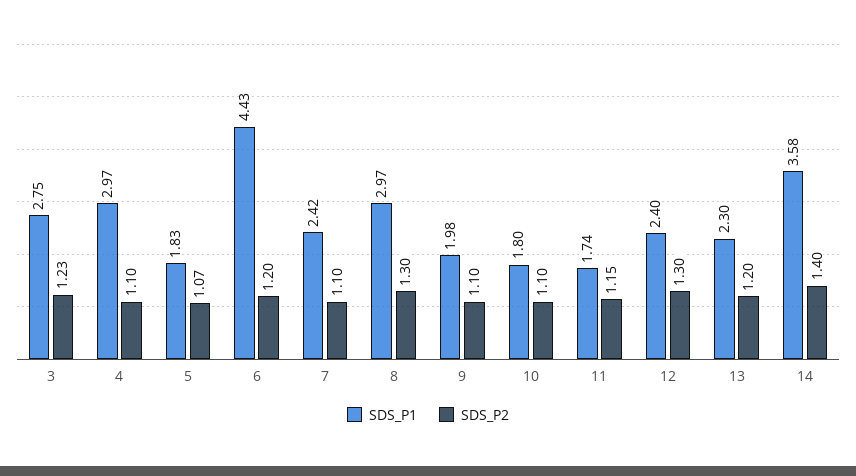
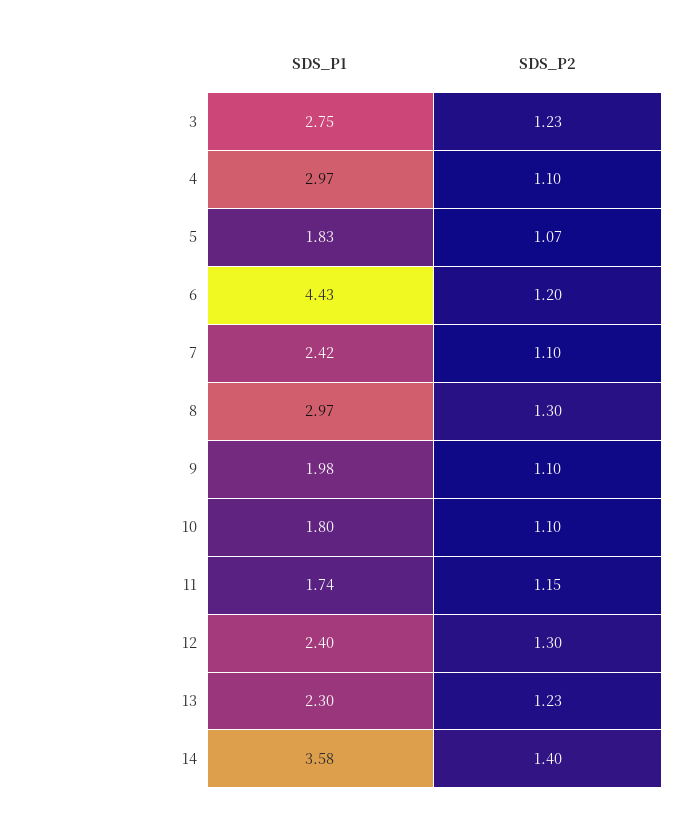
SDS_P2, 13: 1.2 -> 1.23

